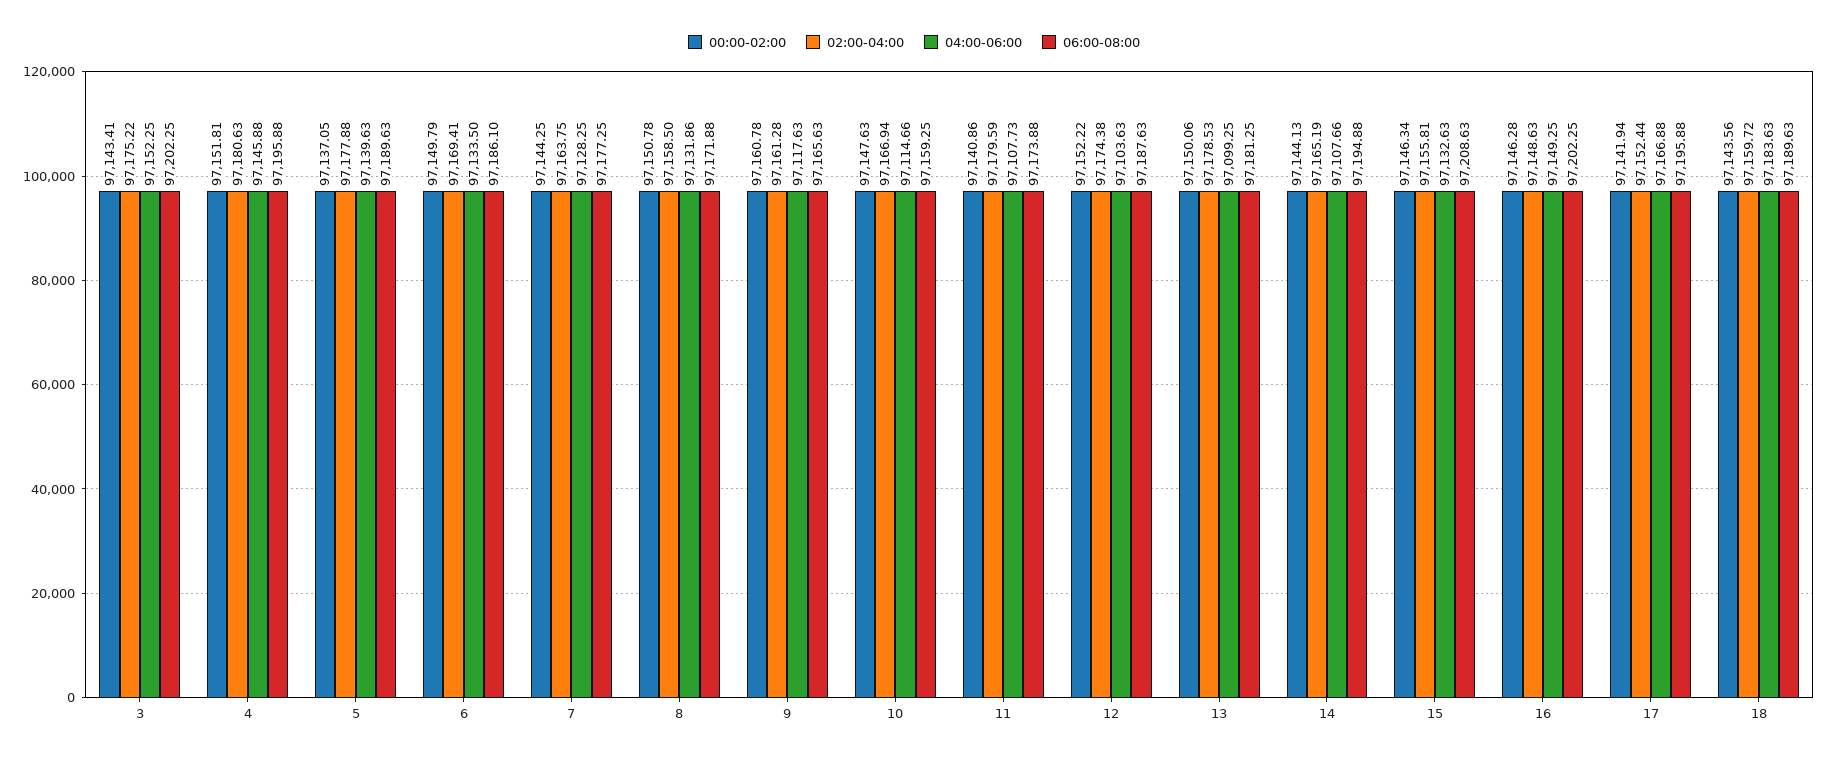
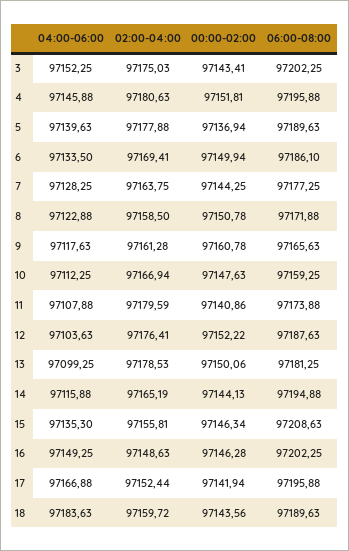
02:00-04:00, 3: 97175.22 -> 97175.03
00:00-02:00, 5: 97137.05 -> 97136.94
00:00-02:00, 6: 97149.79 -> 97149.94
04:00-06:00, 8: 97131.86 -> 97122.88
04:00-06:00, 10: 97114.66 -> 97112.25
04:00-06:00, 11: 97107.73 -> 97107.88
02:00-04:00, 12: 97174.38 -> 97176.41
04:00-06:00, 14: 97107.66 -> 97115.88
04:00-06:00, 15: 97132.63 -> 97135.3

